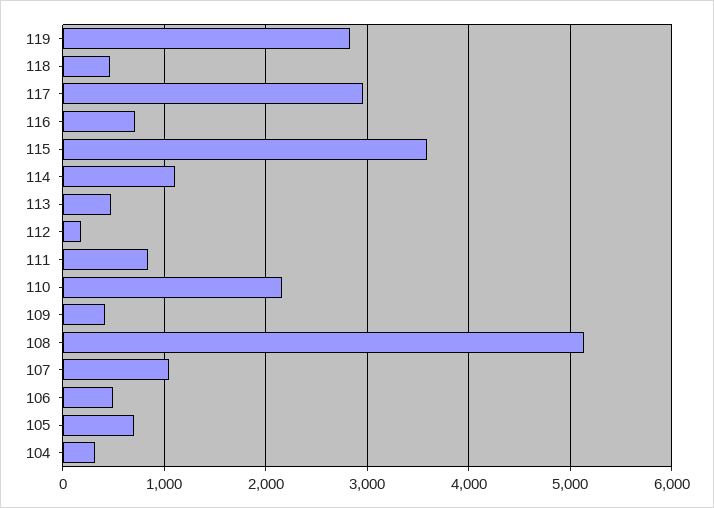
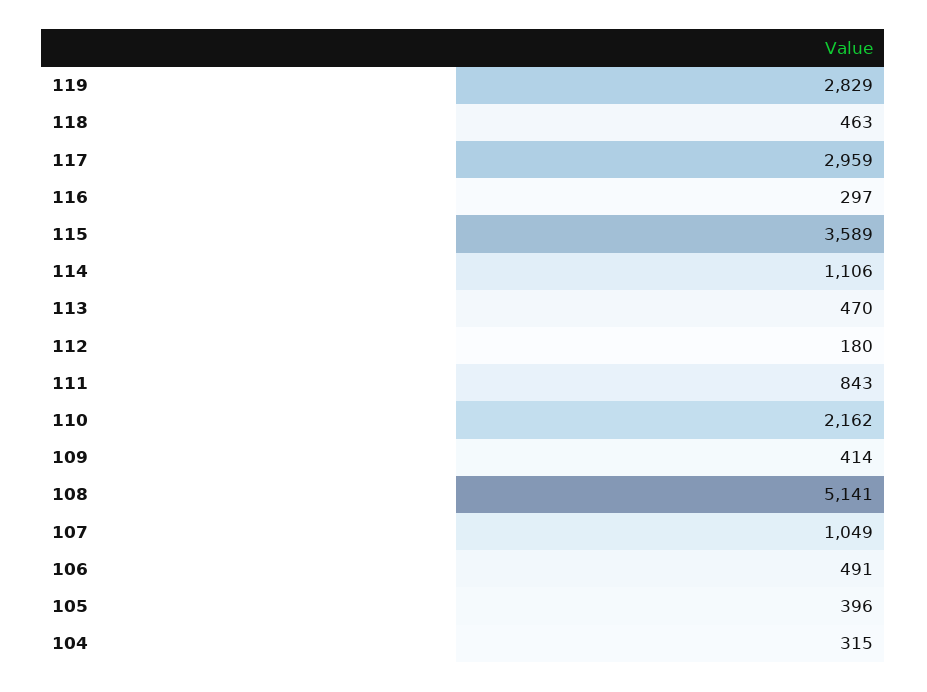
116: 700 -> 297
105: 700 -> 396

